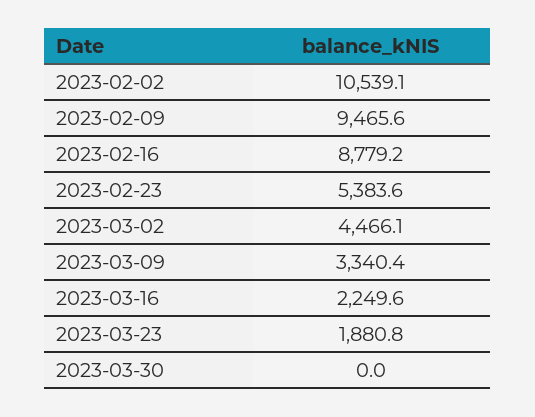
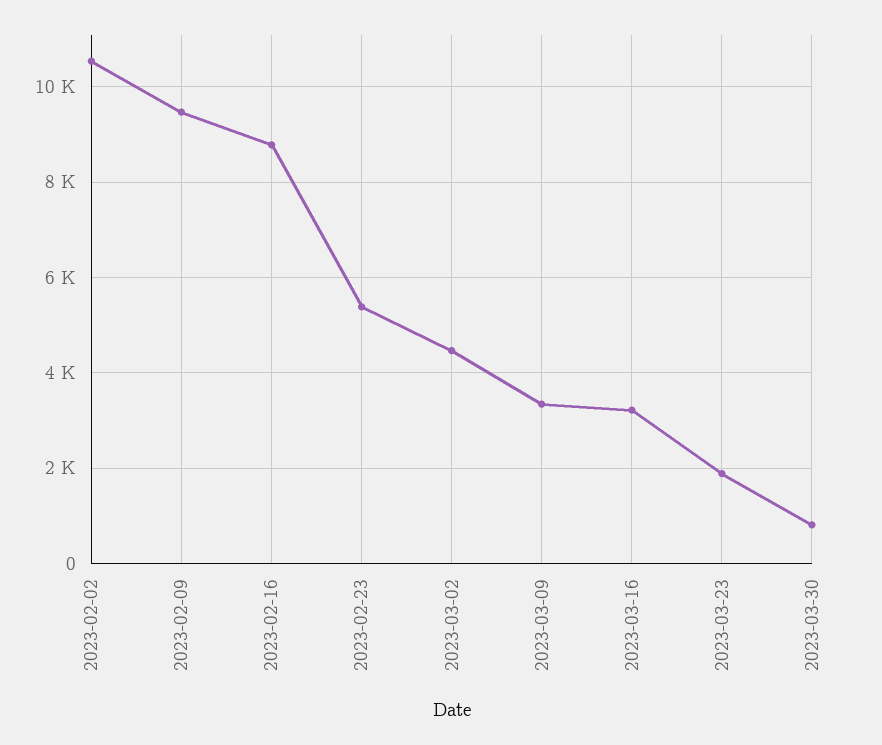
2023-03-16: 2249.6 -> 3200
2023-03-30: 0 -> 800

